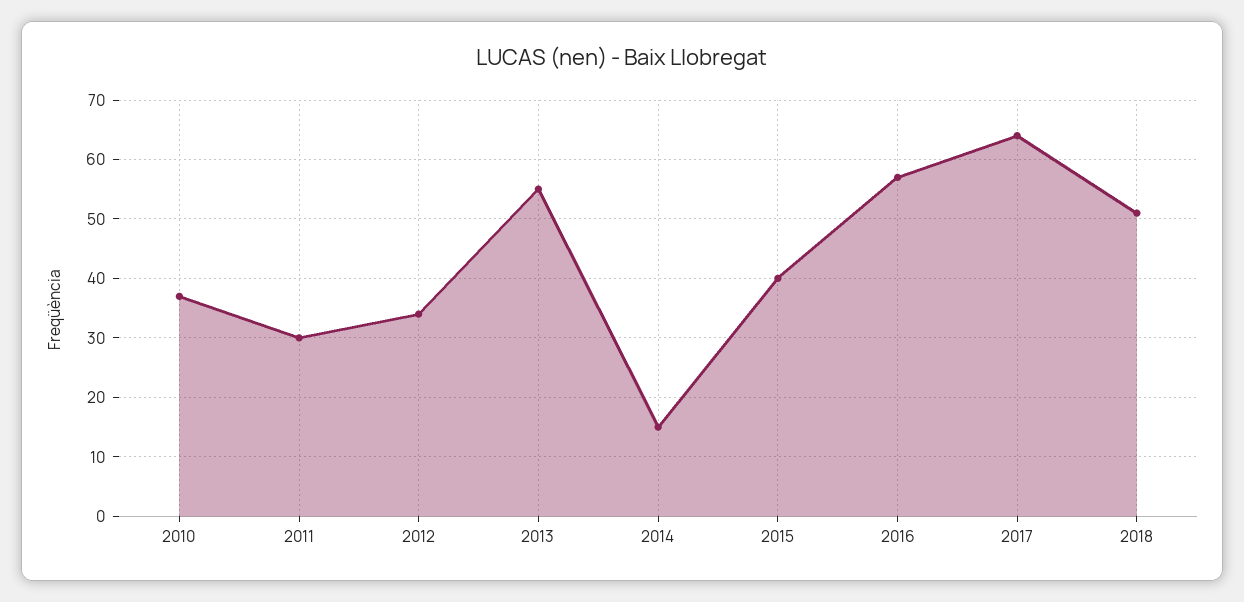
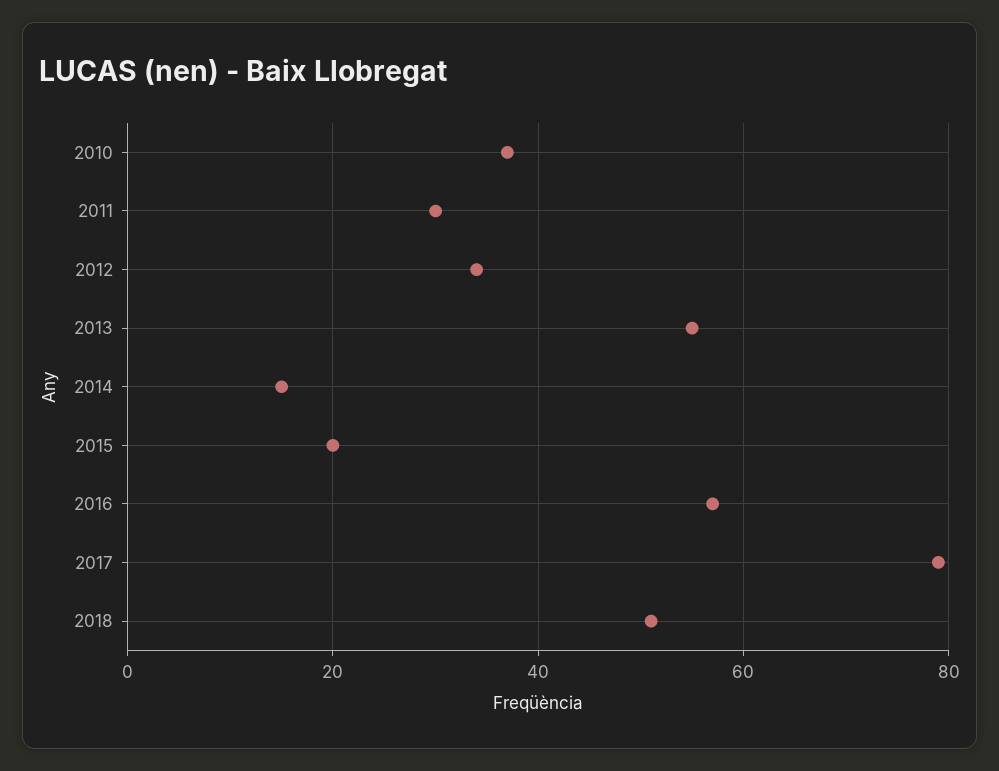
2015: 40 -> 20
2017: 65 -> 80

